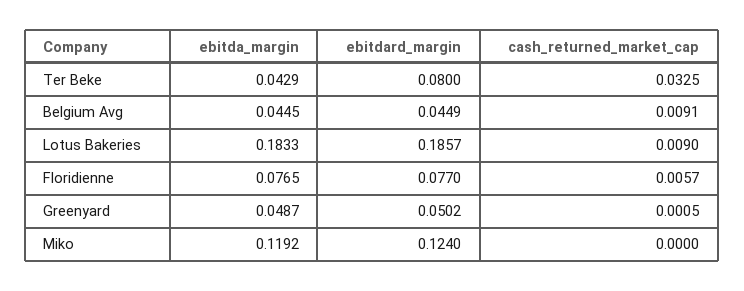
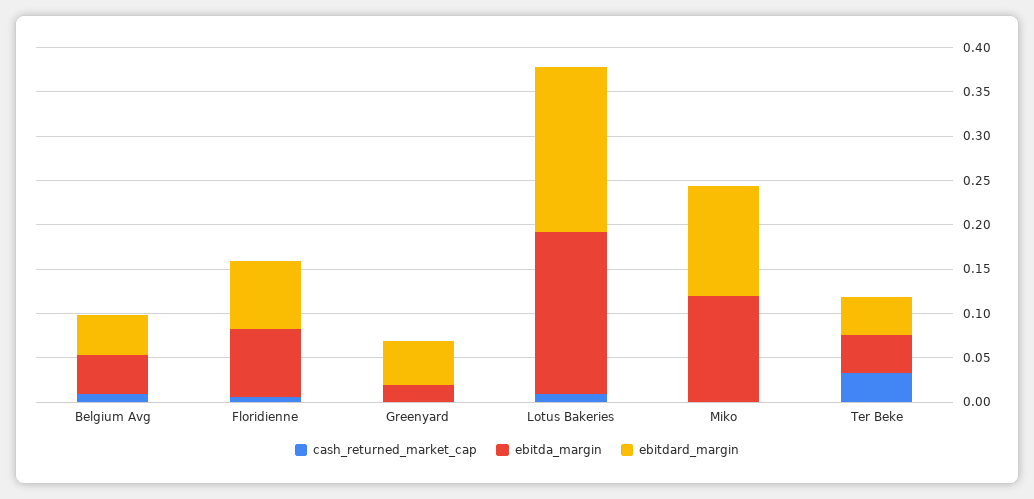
ebitdard_margin, Ter Beke: 0.08 -> 0.04
ebitda_margin, Greenyard: 0.0487 -> 0.02

